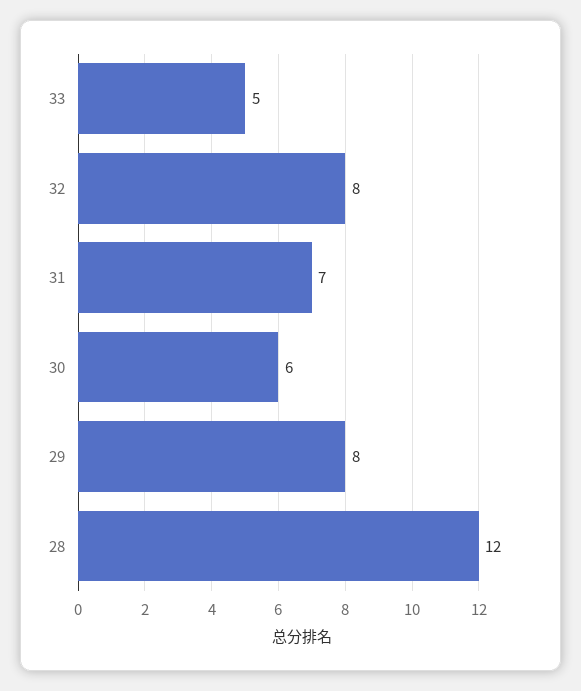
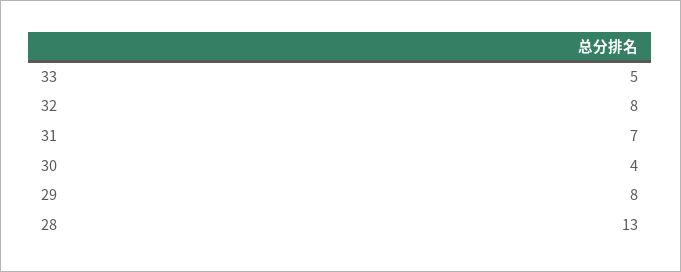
30: 6 -> 4
28: 12 -> 13

